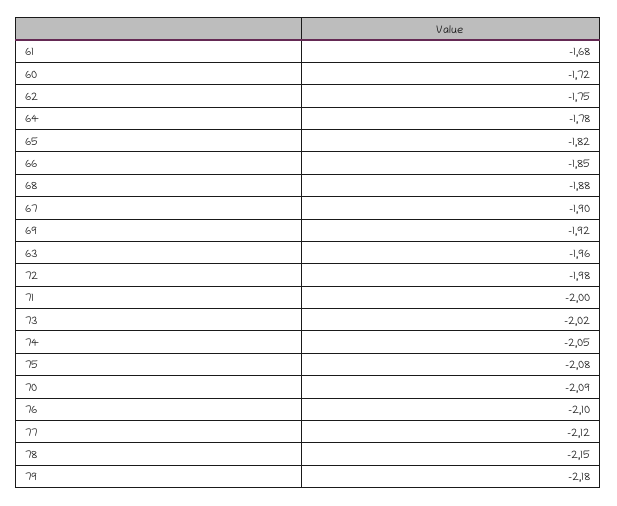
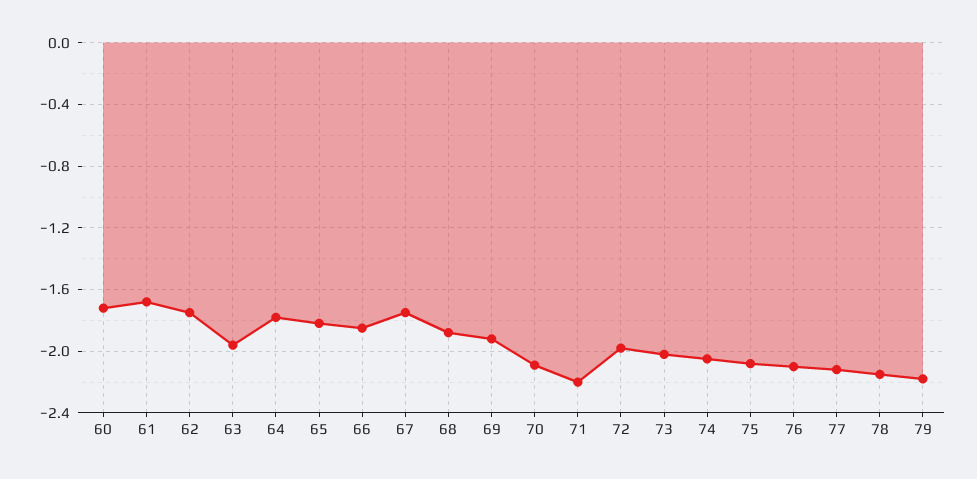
67: -1.9 -> -1.75
71: -2 -> -2.2

